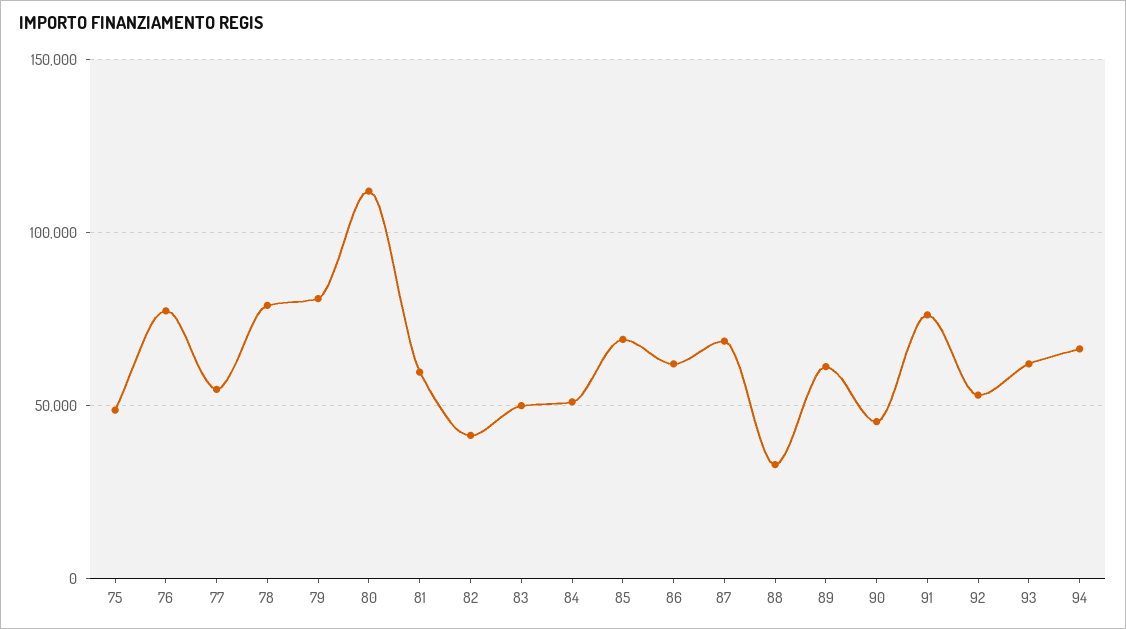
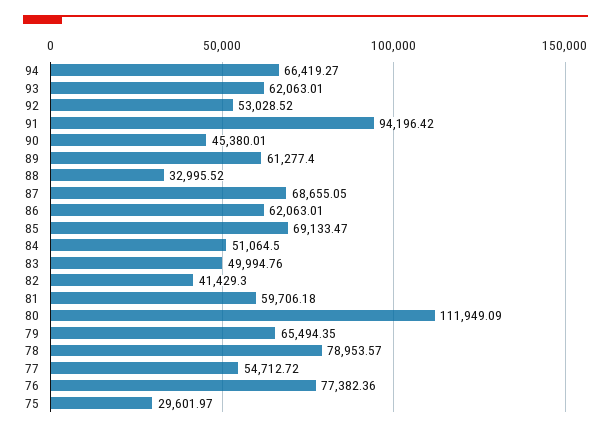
75: 50000 -> 29601.97
79: 80000 -> 65494.35
91: 75000 -> 94196.42

